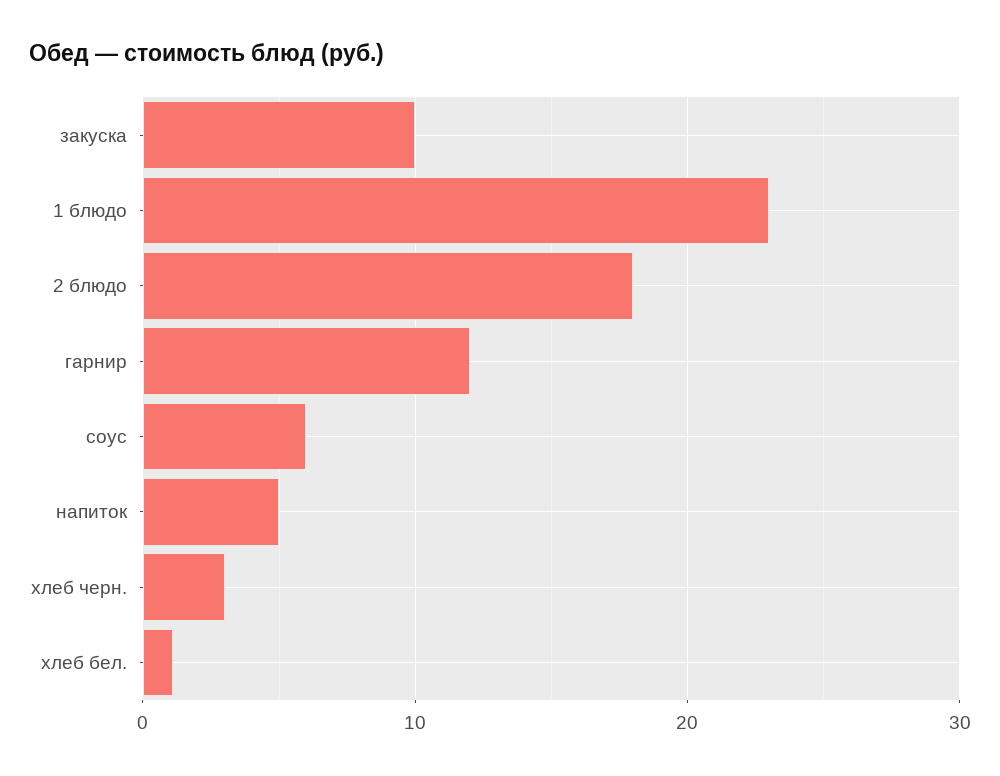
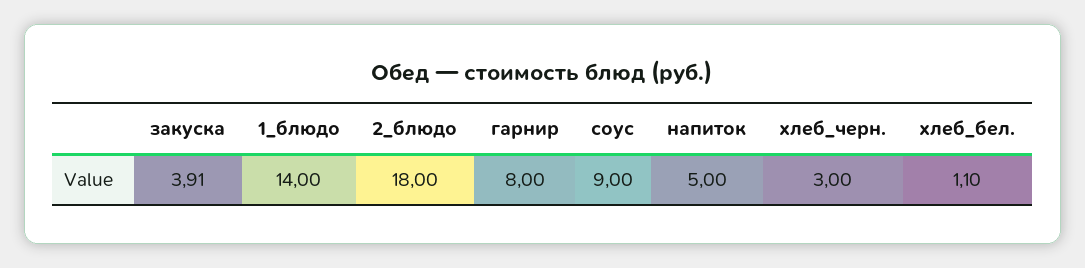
закуска: 10 -> 3.91
1 блюдо: 23 -> 14
гарнир: 12 -> 8
соус: 6 -> 9

